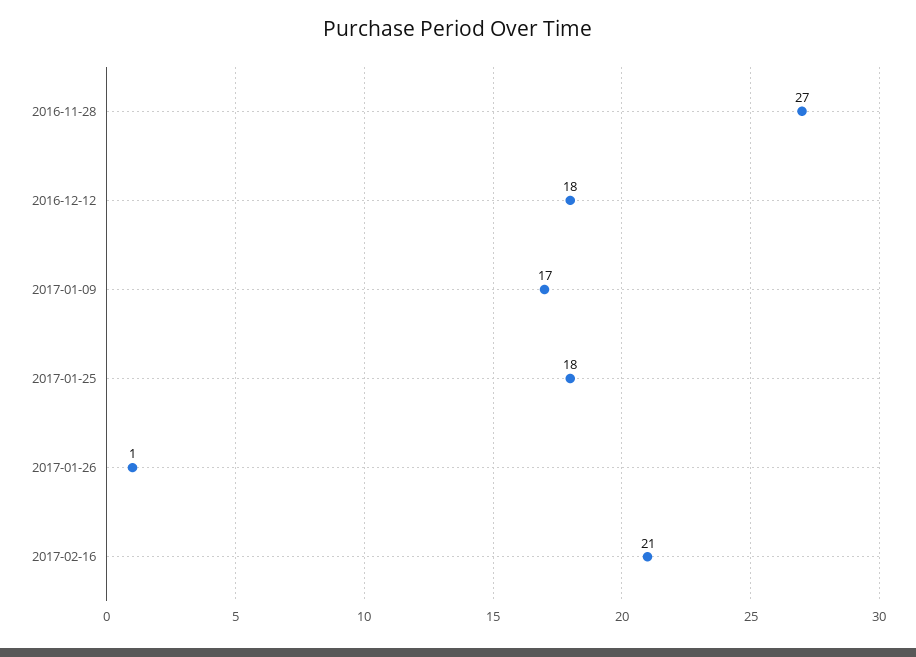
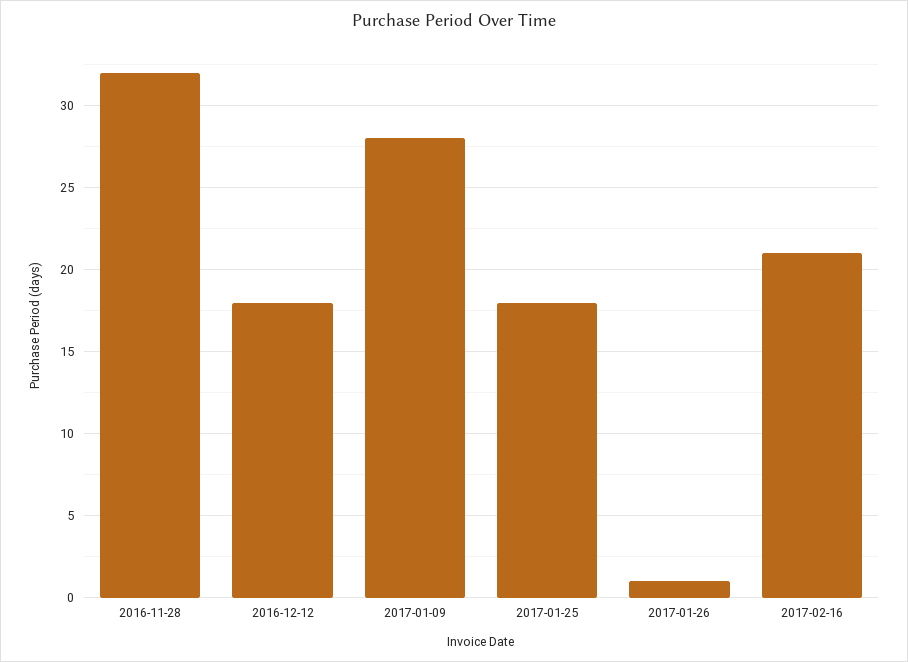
2016-11-28: 27 -> 32
2017-01-09: 17 -> 28

